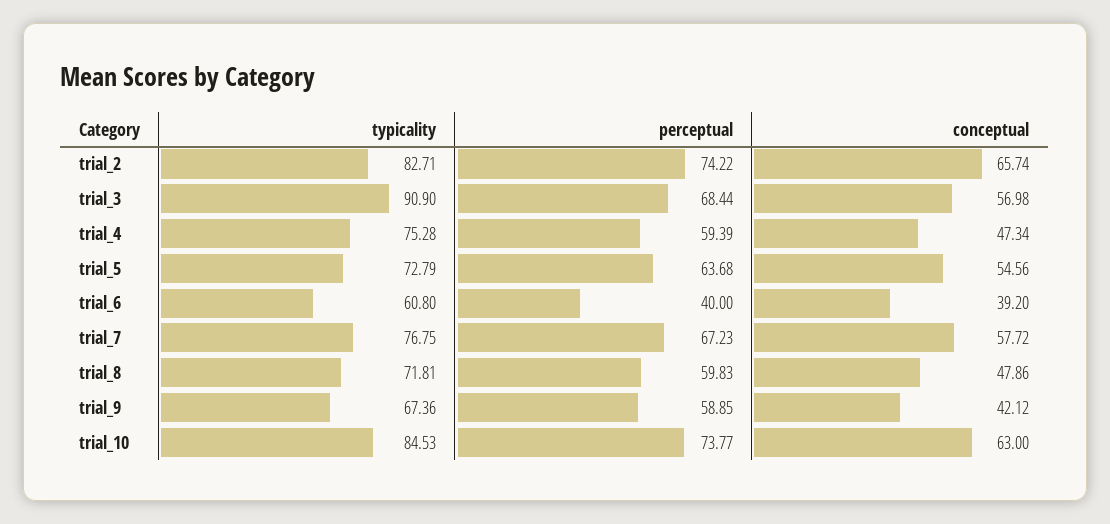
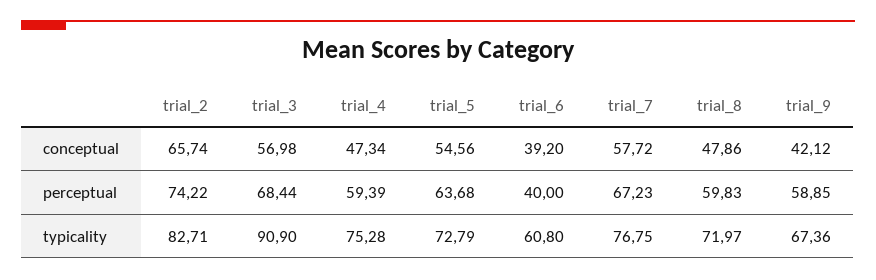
typicality, trial_8: 71.81 -> 71.97
typicality, trial_10: 84.53 -> none
perceptual, trial_10: 73.77 -> none
conceptual, trial_10: 63 -> none

